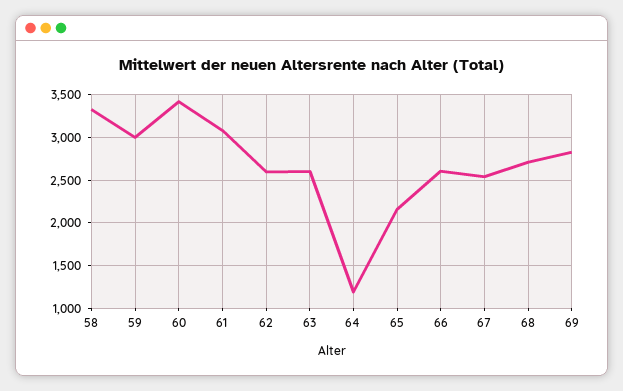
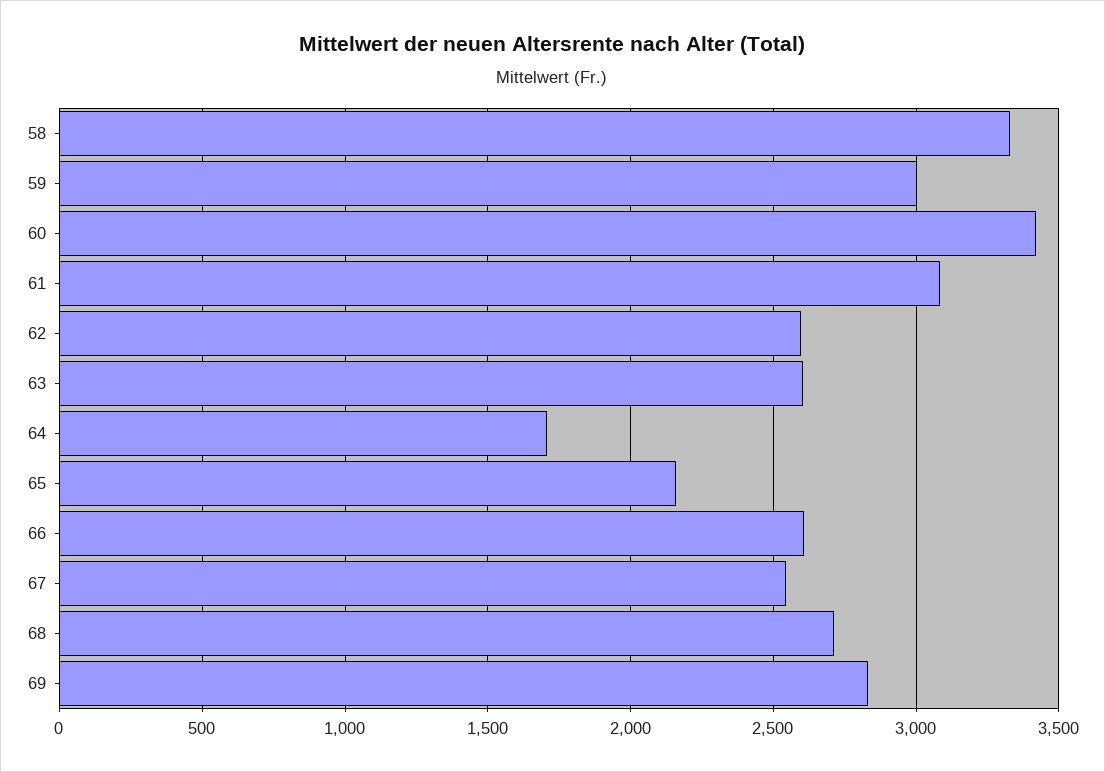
64: 1200 -> 1700

